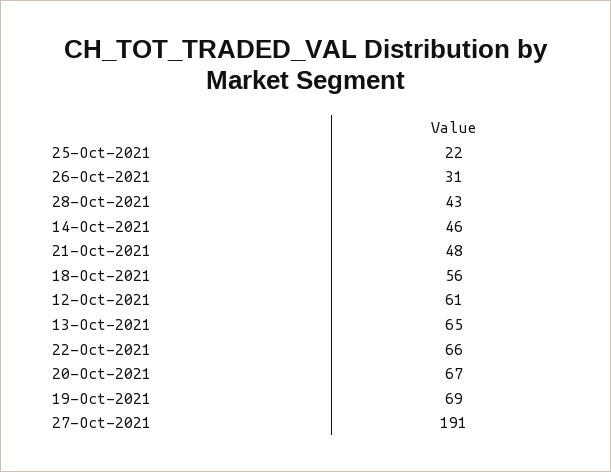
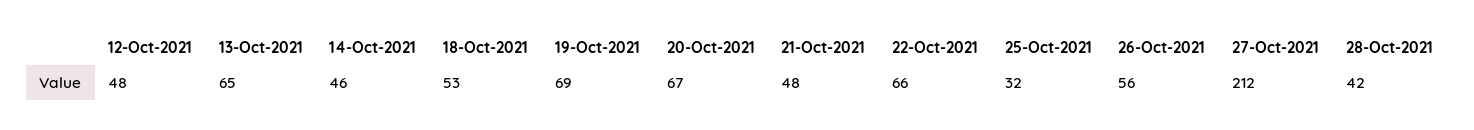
25-Oct-2021: 22 -> 32
26-Oct-2021: 31 -> 56
28-Oct-2021: 43 -> 42
18-Oct-2021: 56 -> 53
12-Oct-2021: 61 -> 48
27-Oct-2021: 191 -> 212

